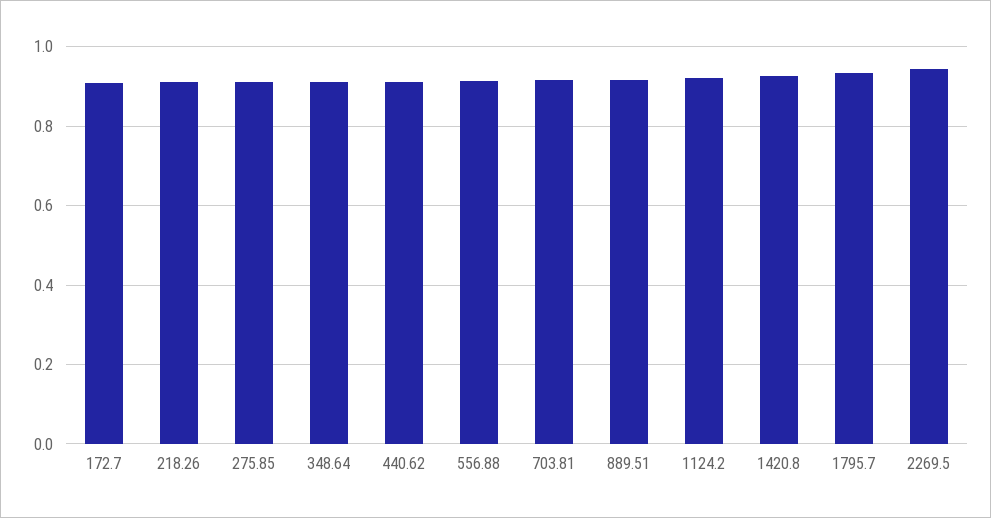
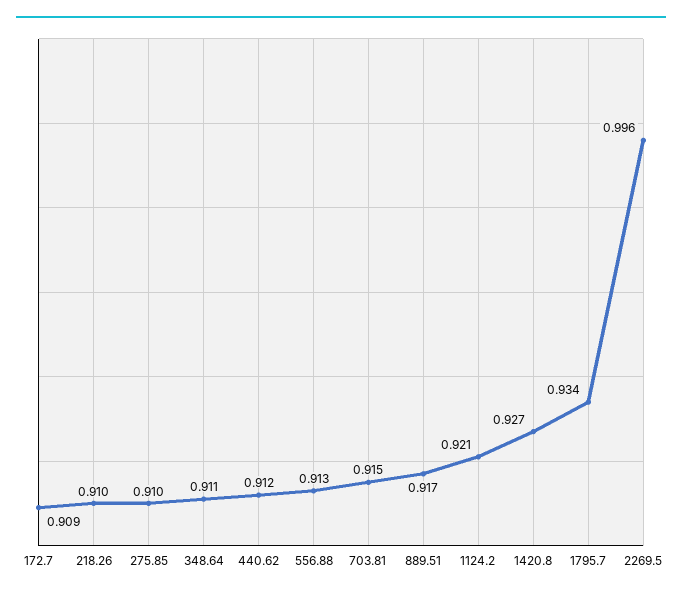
2269.5: 0.94 -> 0.996

